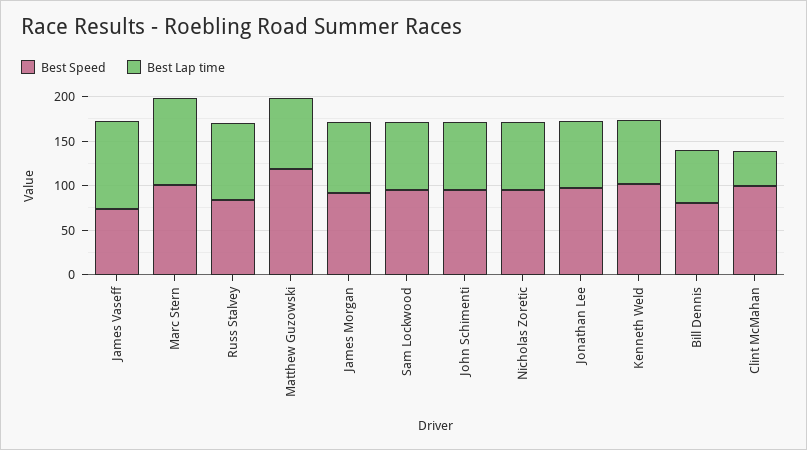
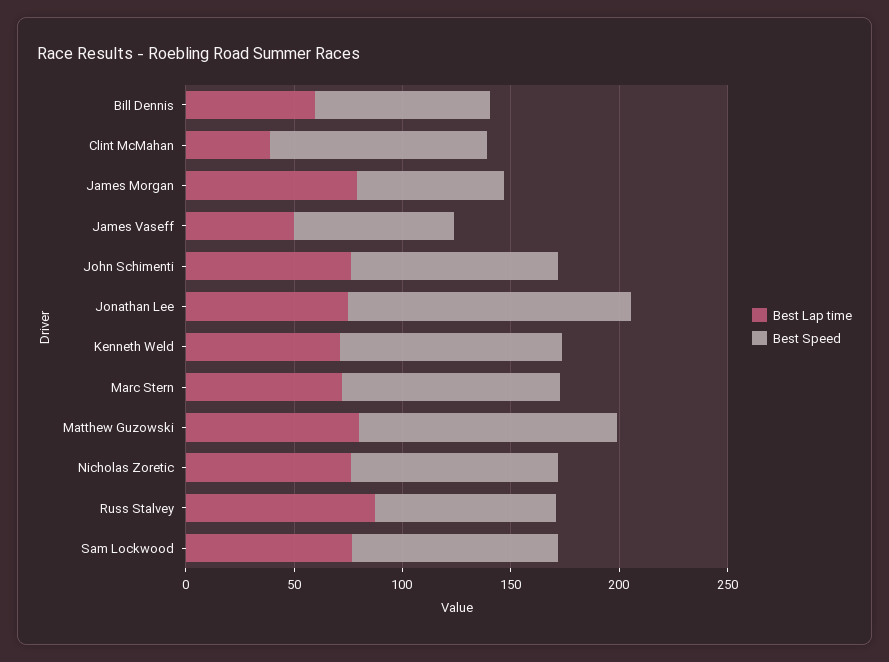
Best Lap time, James Vaseff: 100 -> 50
Best Lap time, Marc Stern: 100 -> 70
Best Speed, James Morgan: 90 -> 70
Best Speed, Jonathan Lee: 100 -> 130

